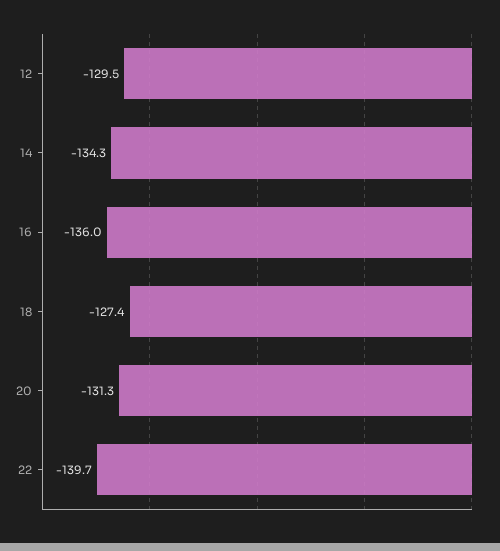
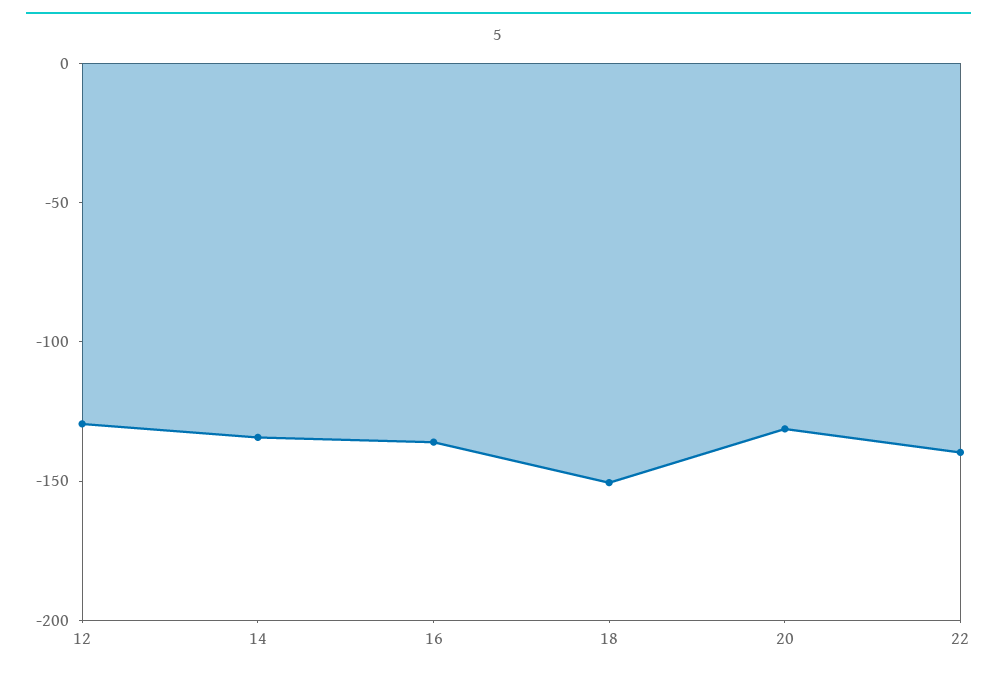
18: -127.4 -> -150

